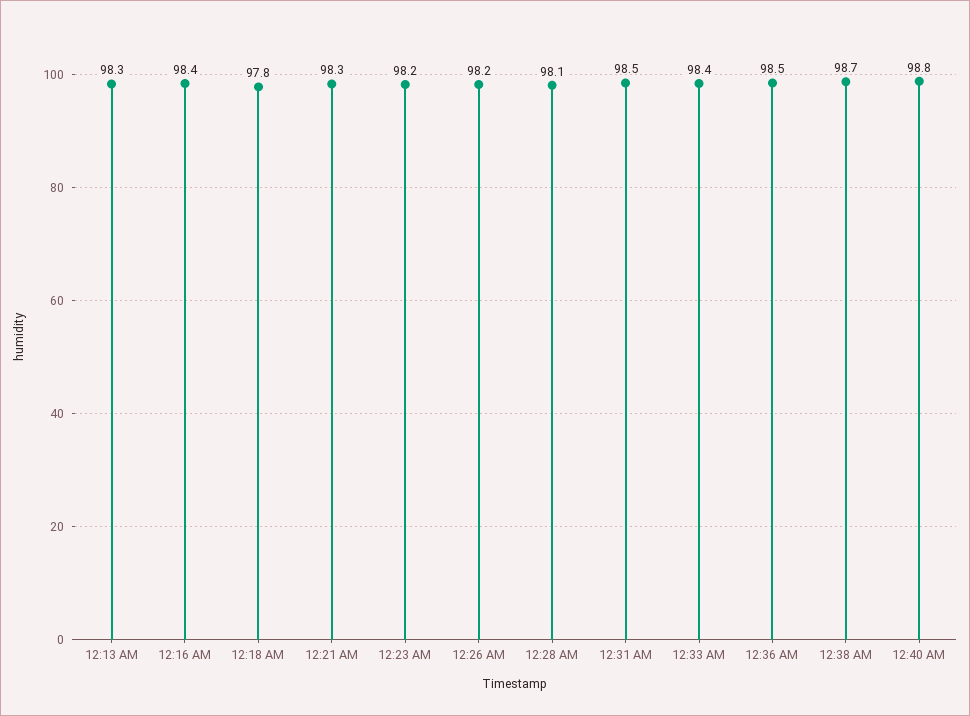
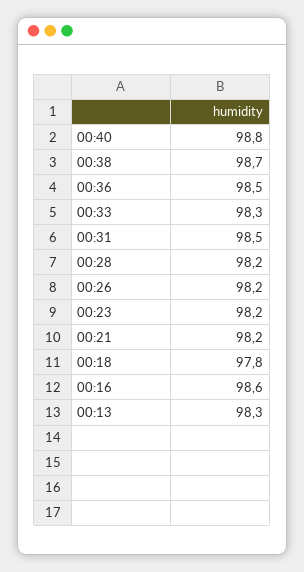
12:16 AM: 98.4 -> 98.6
12:21 AM: 98.3 -> 98.2
12:28 AM: 98.1 -> 98.2
12:33 AM: 98.4 -> 98.3

